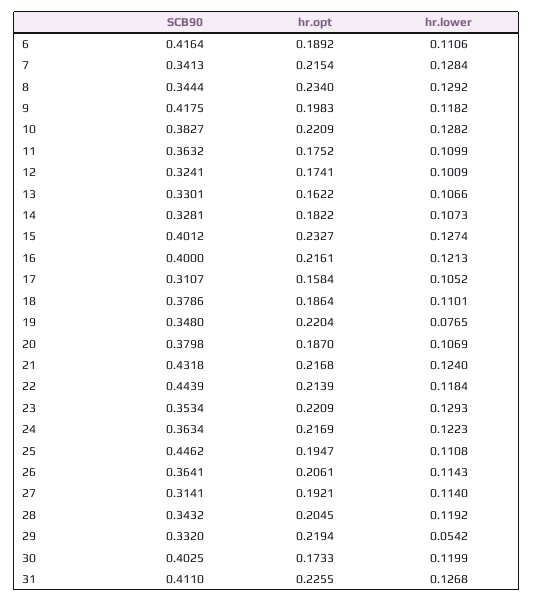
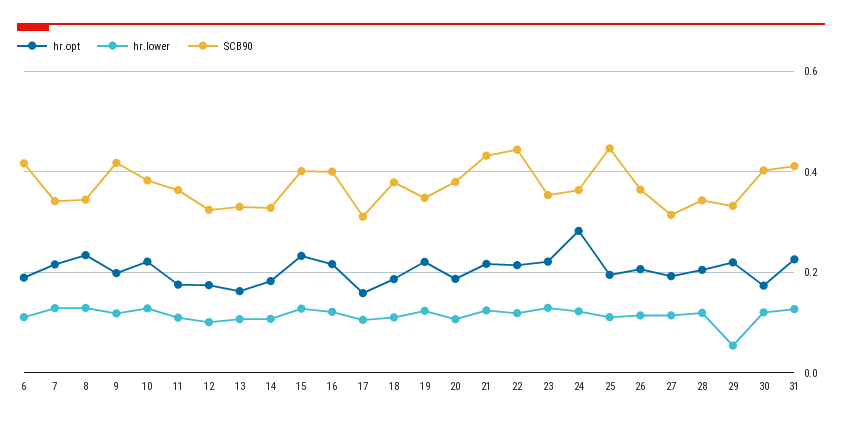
hr.lower, 19: 0.0765 -> 0.12
hr.opt, 24: 0.2169 -> 0.28

